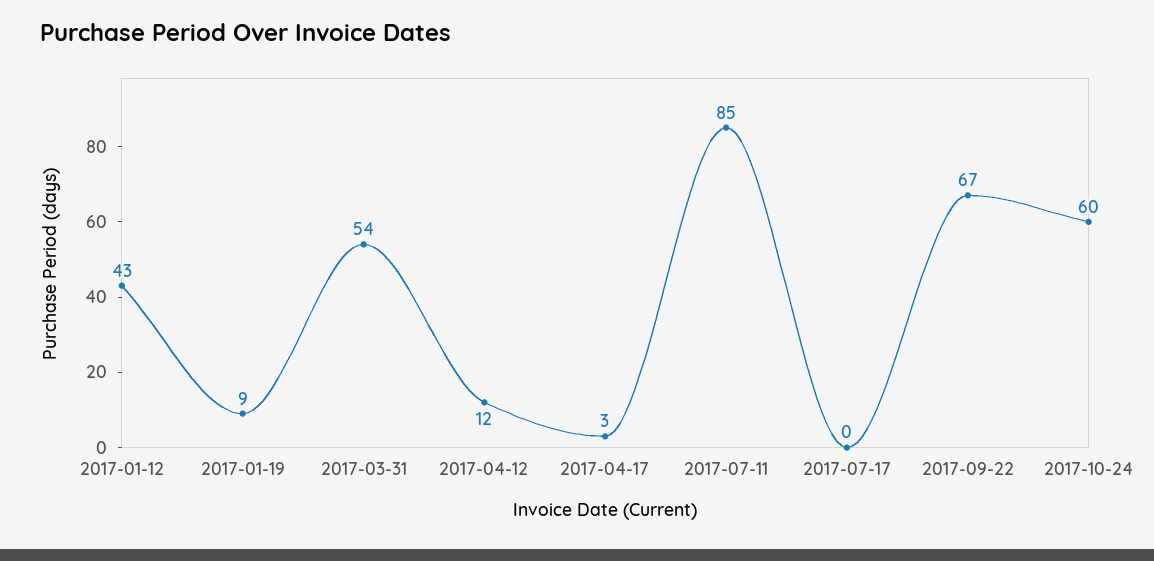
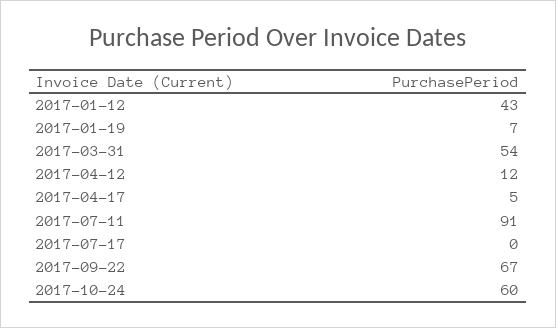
2017-01-19: 9 -> 7
2017-04-17: 3 -> 5
2017-07-11: 85 -> 91

